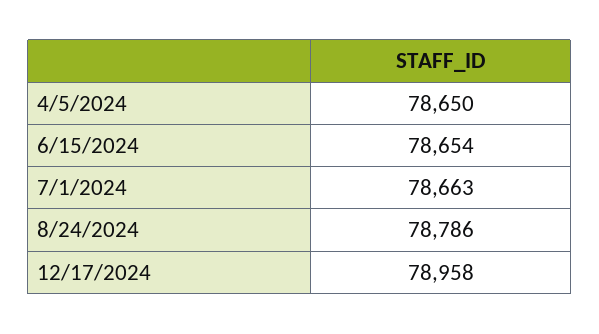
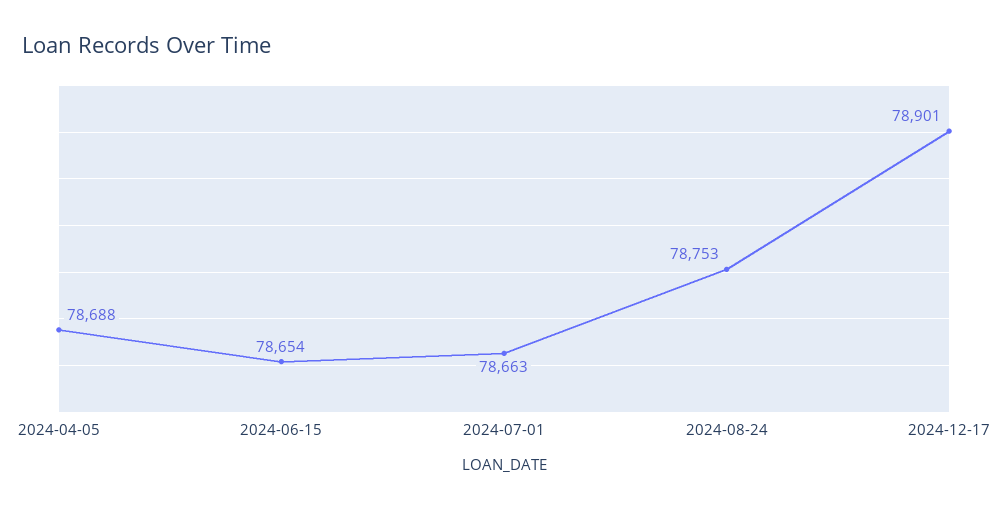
4/5/2024: 78650 -> 78688
8/24/2024: 78786 -> 78753
12/17/2024: 78958 -> 78901

